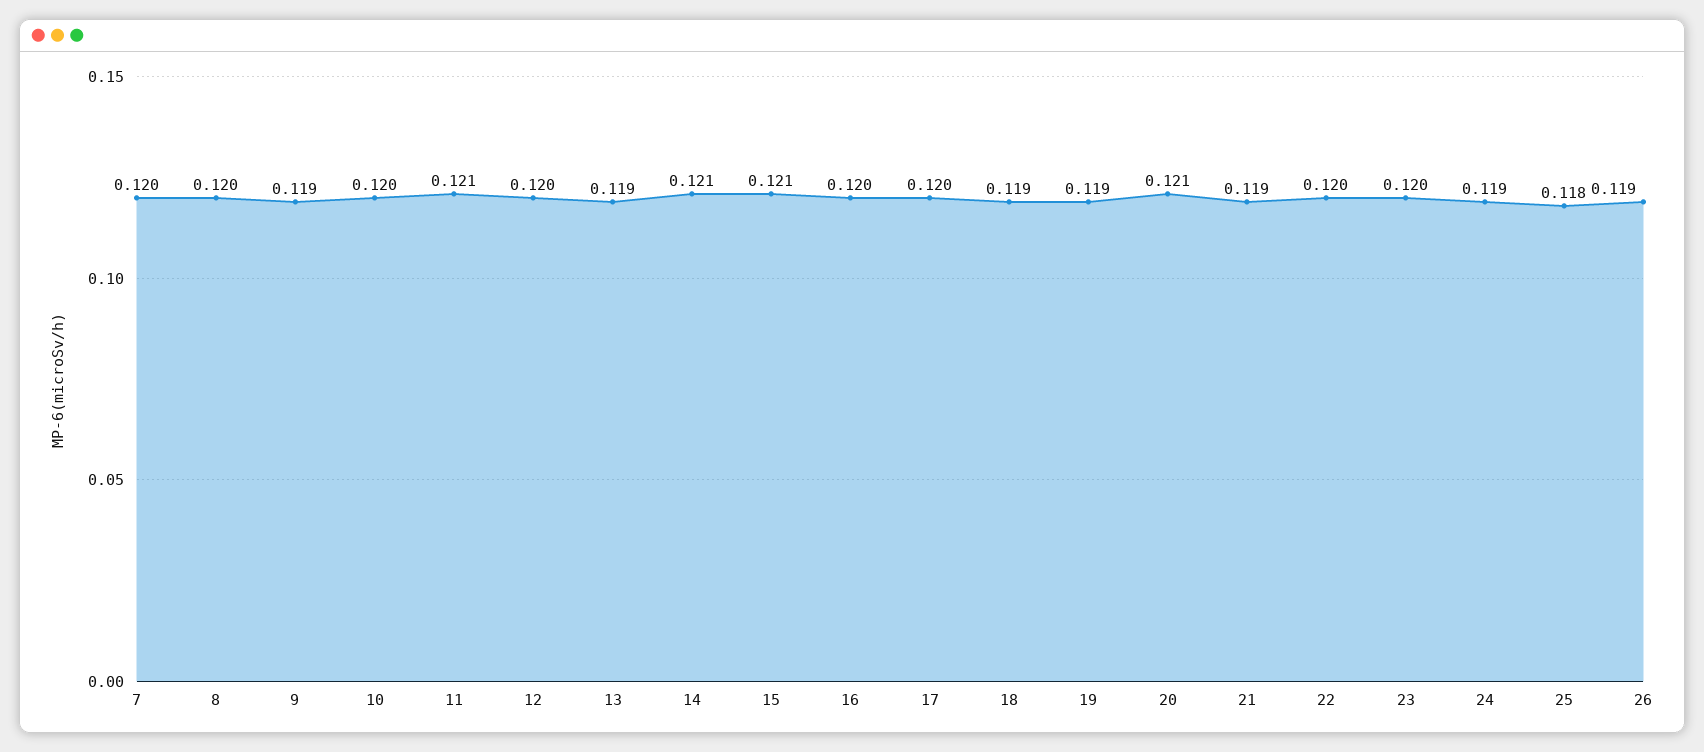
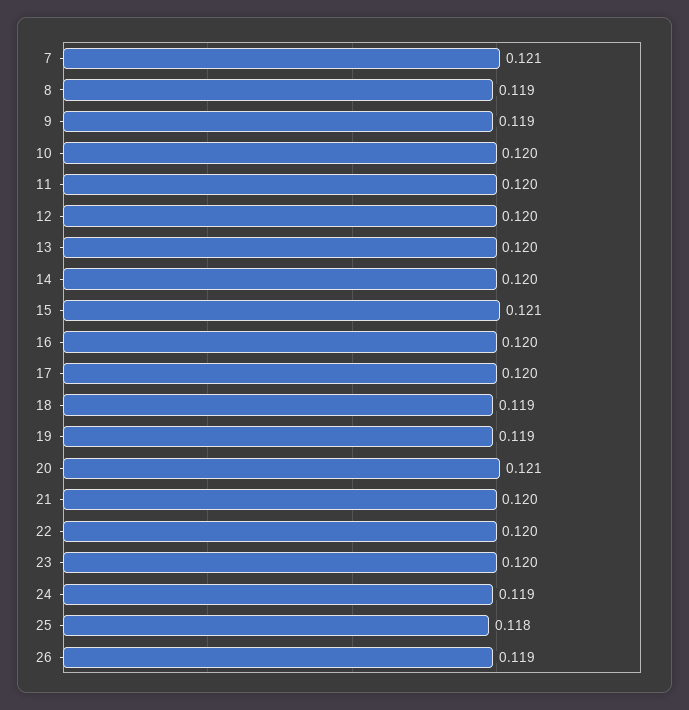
7: 0.12 -> 0.121
8: 0.12 -> 0.119
11: 0.121 -> 0.12
13: 0.119 -> 0.12
14: 0.121 -> 0.12
21: 0.119 -> 0.12

